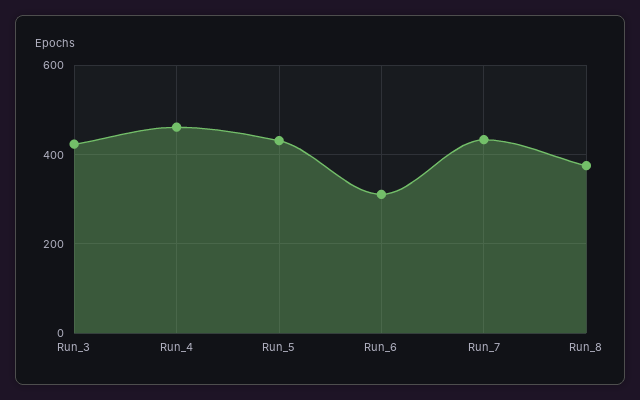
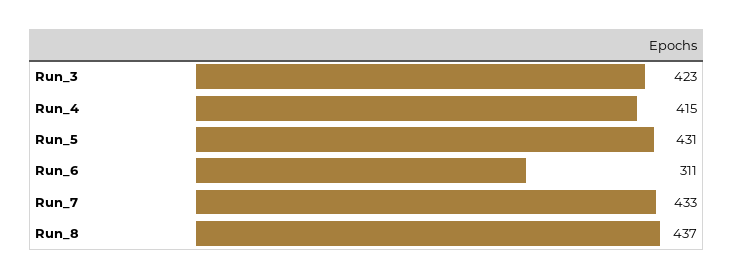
Run_4: 460 -> 415
Run_8: 380 -> 437

